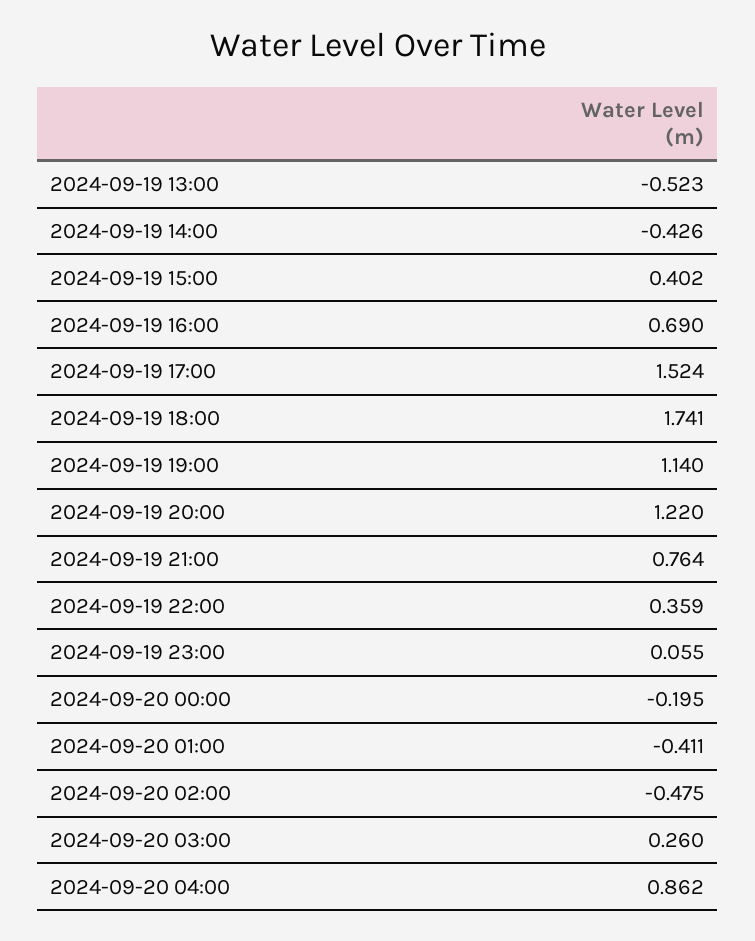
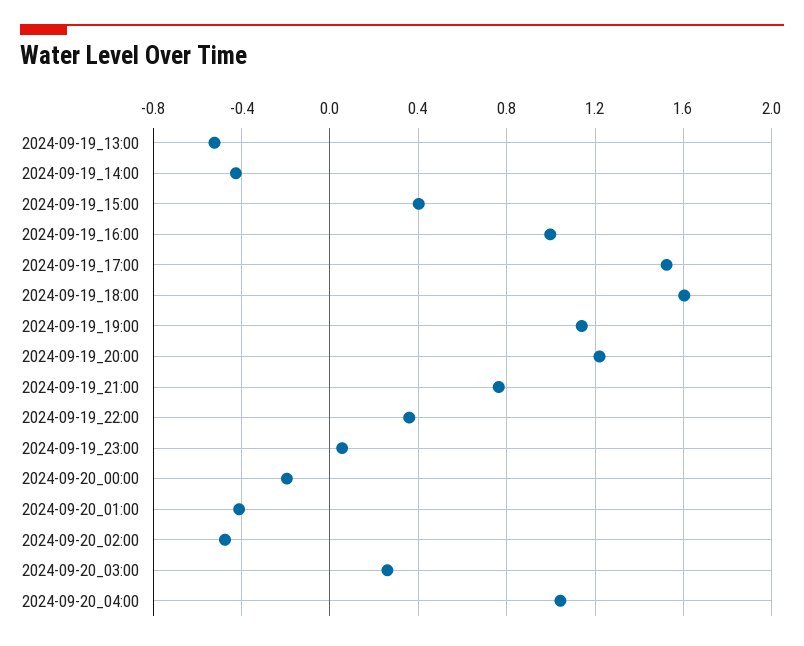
2024-09-19 16:00: 0.69 -> 1
2024-09-19 18:00: 1.741 -> 1.6
2024-09-20 04:00: 0.862 -> 1.05

